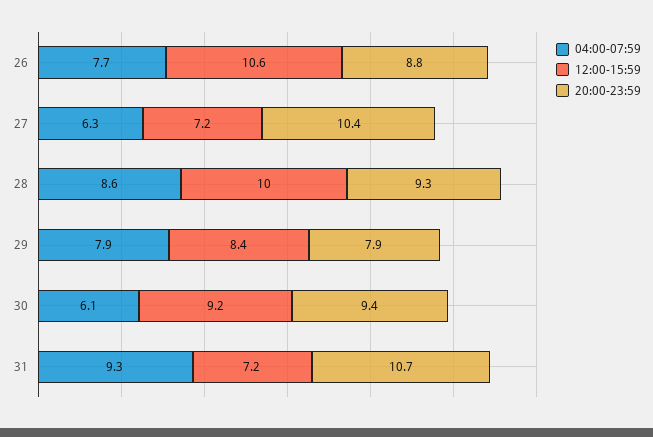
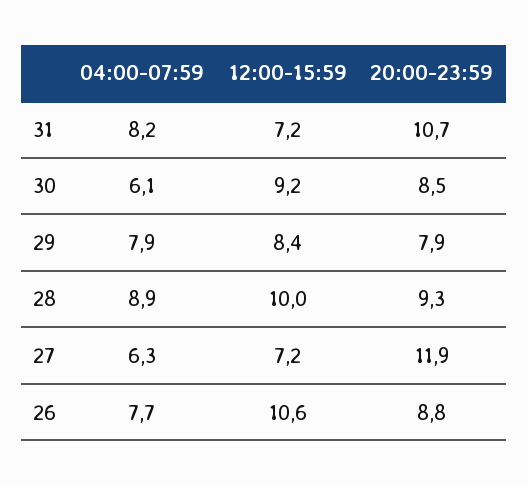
20:00-23:59, 27: 10.4 -> 11.9
04:00-07:59, 28: 8.6 -> 8.9
20:00-23:59, 30: 9.4 -> 8.5
04:00-07:59, 31: 9.3 -> 8.2

